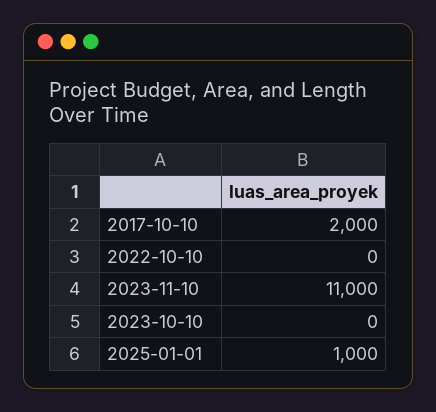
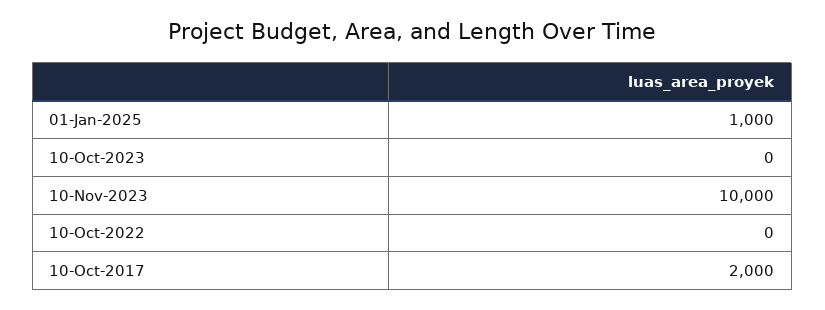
2023-11-10: 11000 -> 10000

